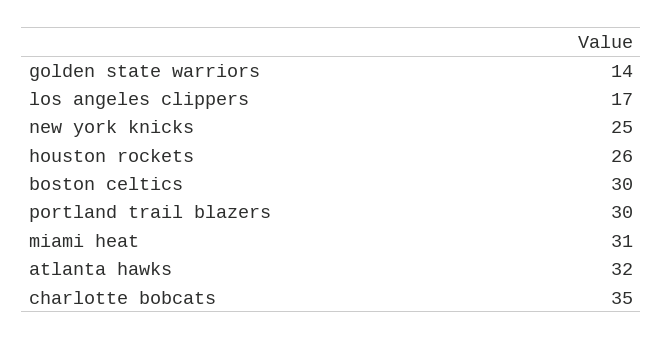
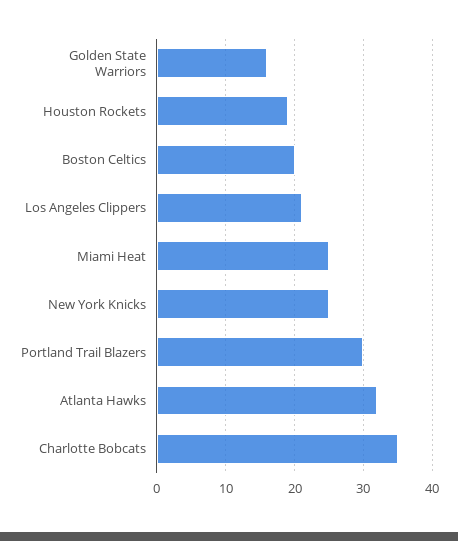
golden state warriors: 14 -> 16
los angeles clippers: 17 -> 21
houston rockets: 26 -> 19
boston celtics: 30 -> 20
miami heat: 31 -> 25

